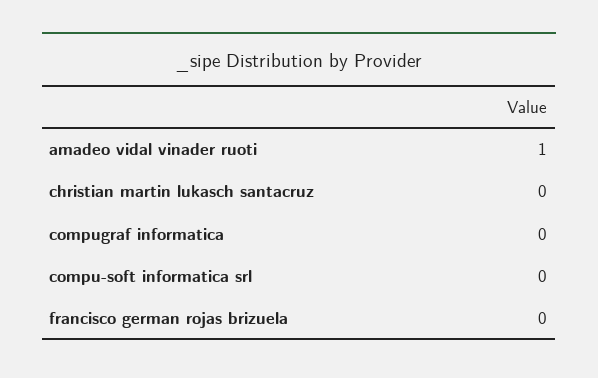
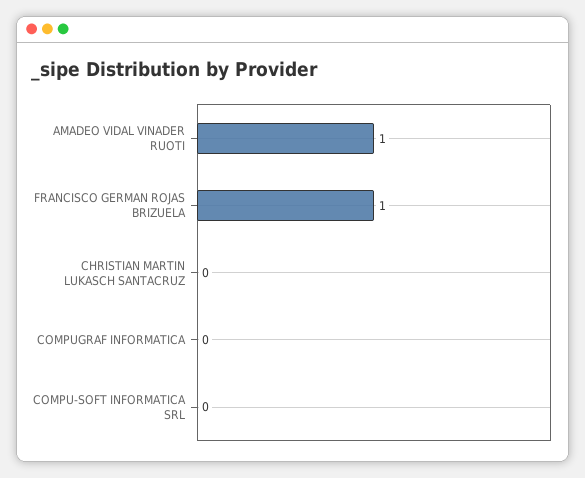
francisco german rojas brizuela: 0 -> 1

